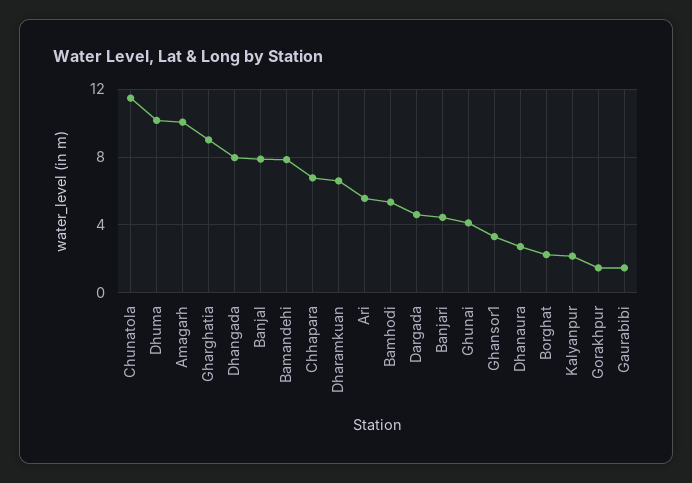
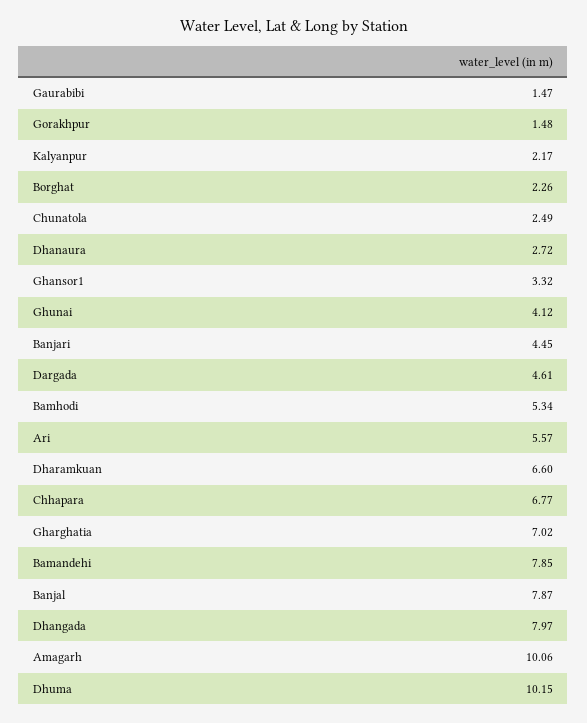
Chunatola: 11.5 -> 2.49
Gharghatia: 9 -> 7.02

